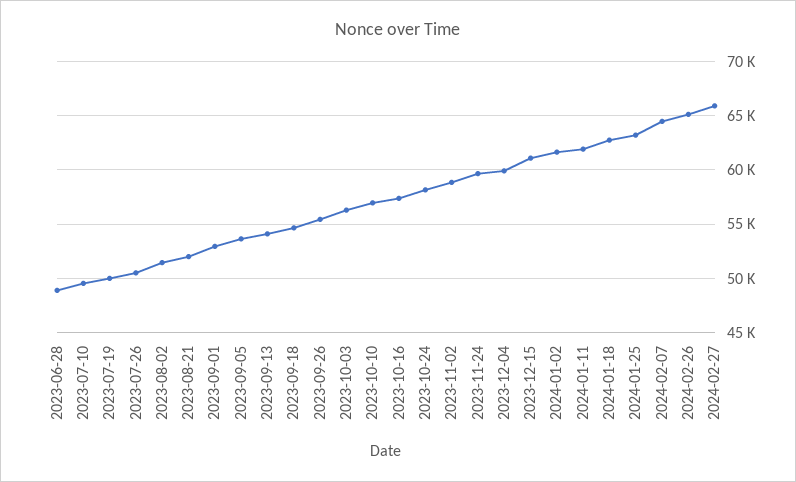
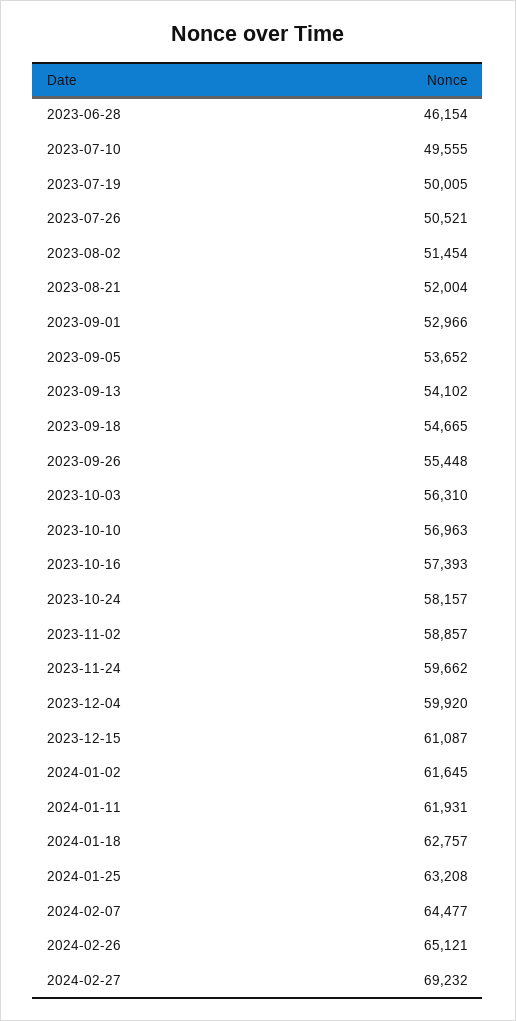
2023-06-28: 49000 -> 46154
2024-02-27: 66000 -> 69232

